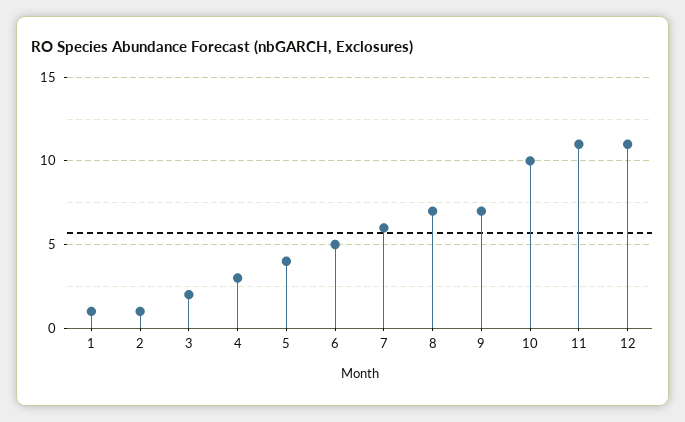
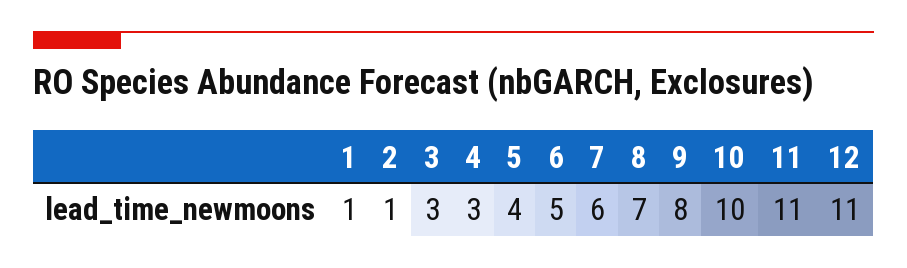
3: 2 -> 3
9: 7 -> 8

